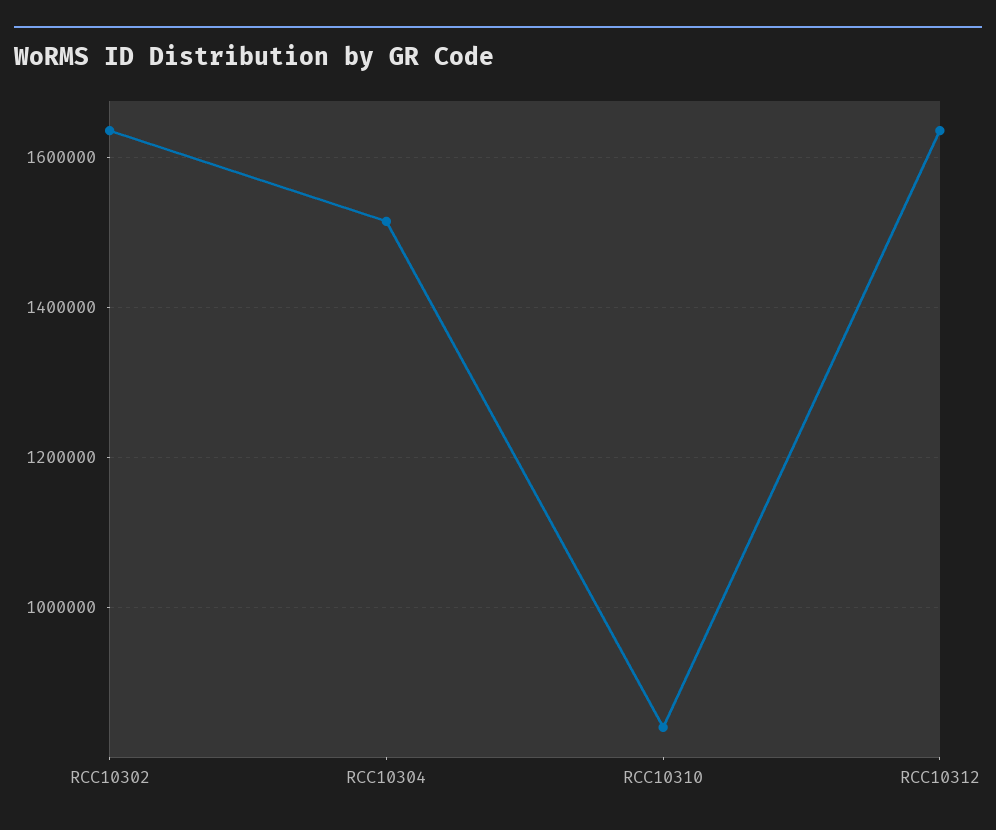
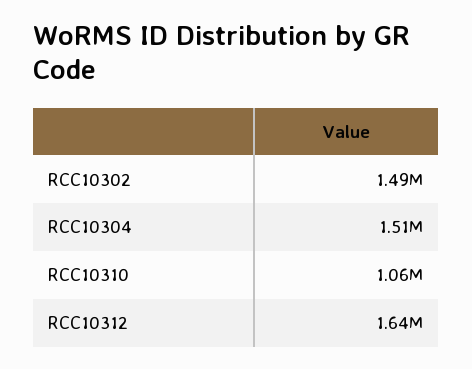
RCC10302: 1640000 -> 1490000
RCC10310: 840000 -> 1060000

